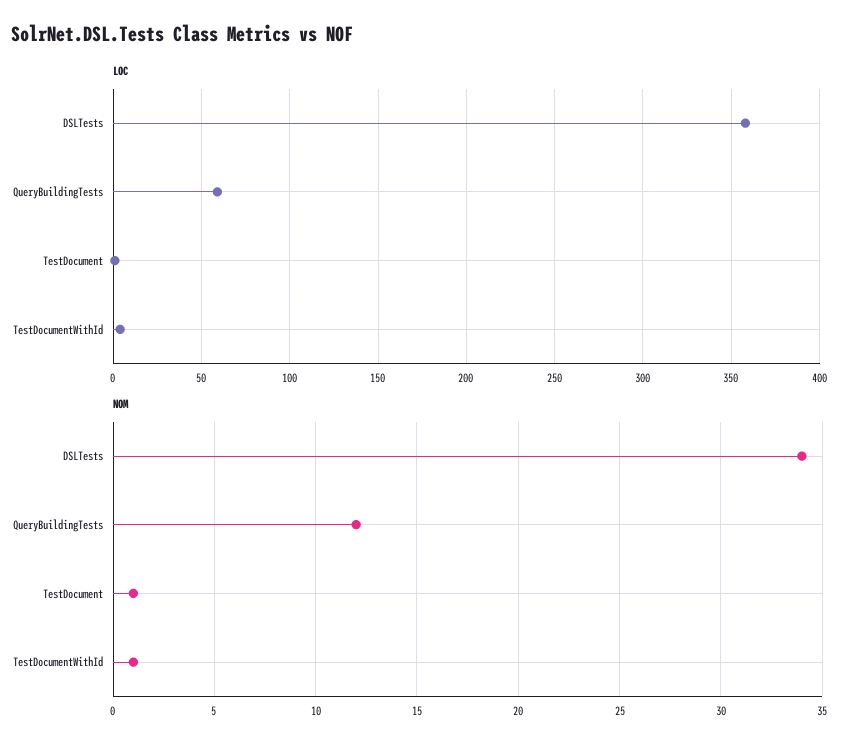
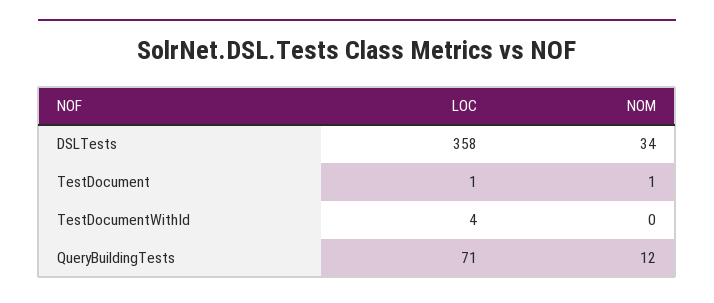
LOC, QueryBuildingTests: 60 -> 71
NOM, TestDocumentWithId: 1 -> 0

